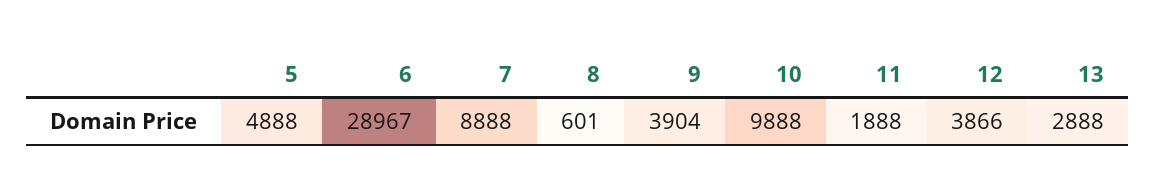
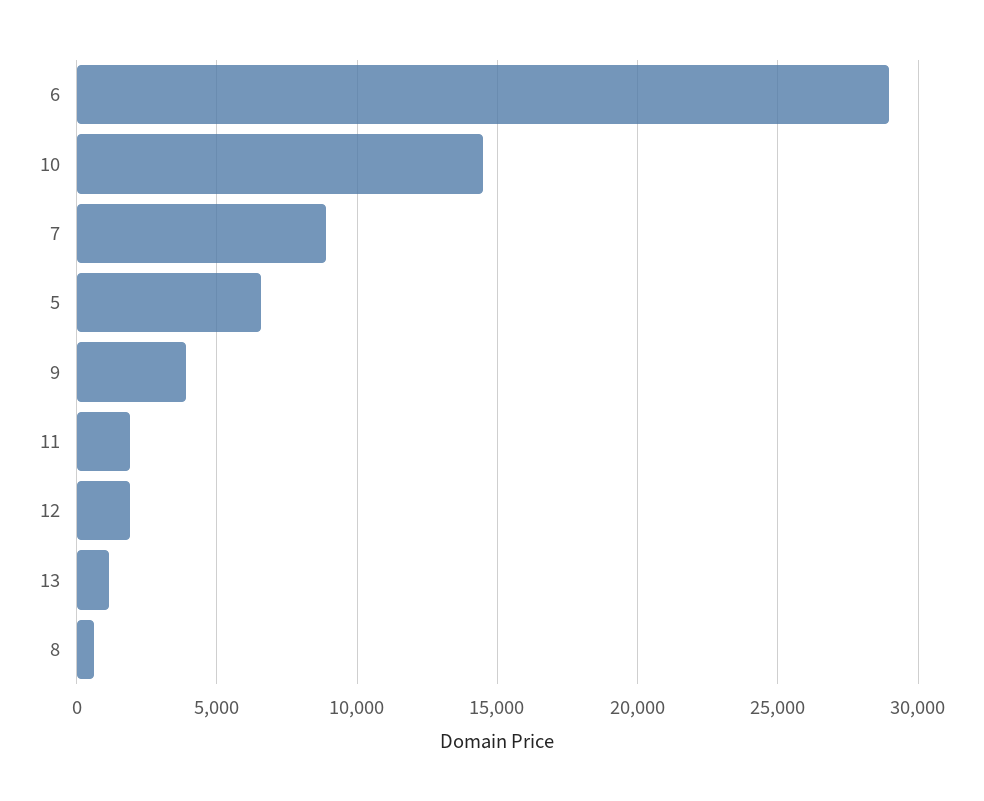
5: 4888 -> 6500
10: 9888 -> 14500
12: 3866 -> 2000
13: 2888 -> 1000

